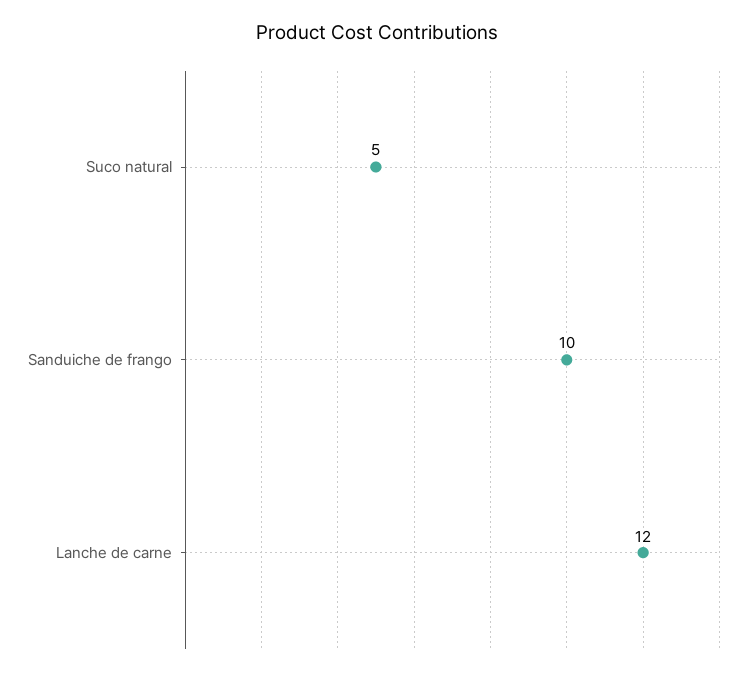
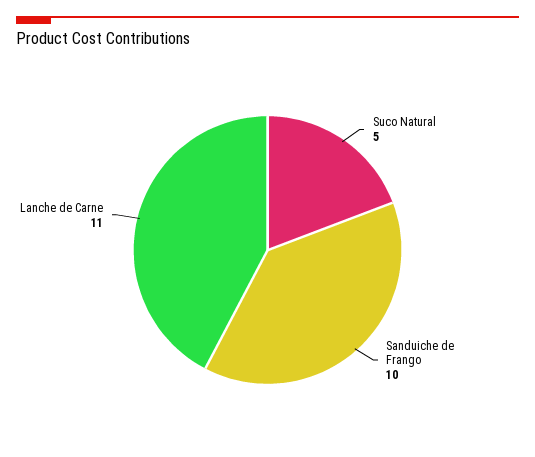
Lanche de carne: 12 -> 11

